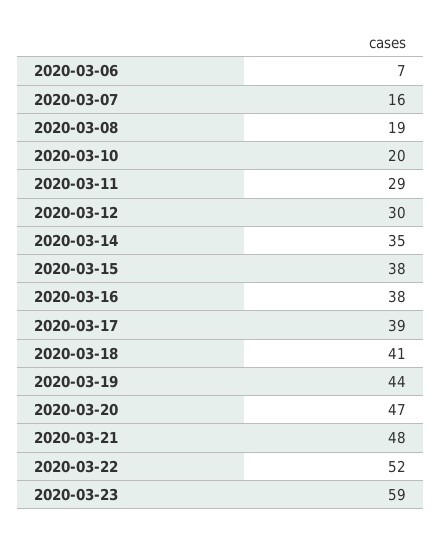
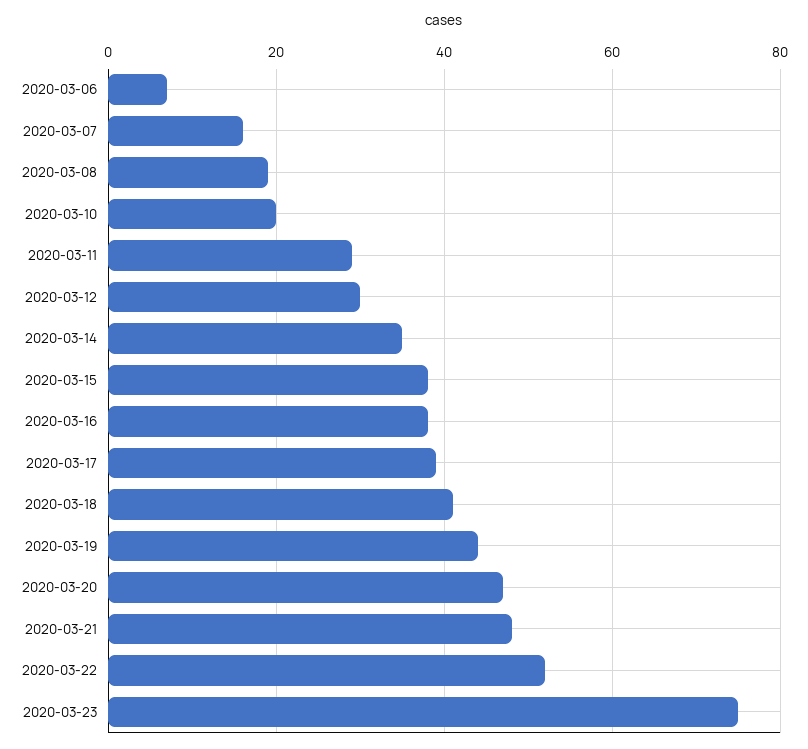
2020-03-23: 59 -> 75

